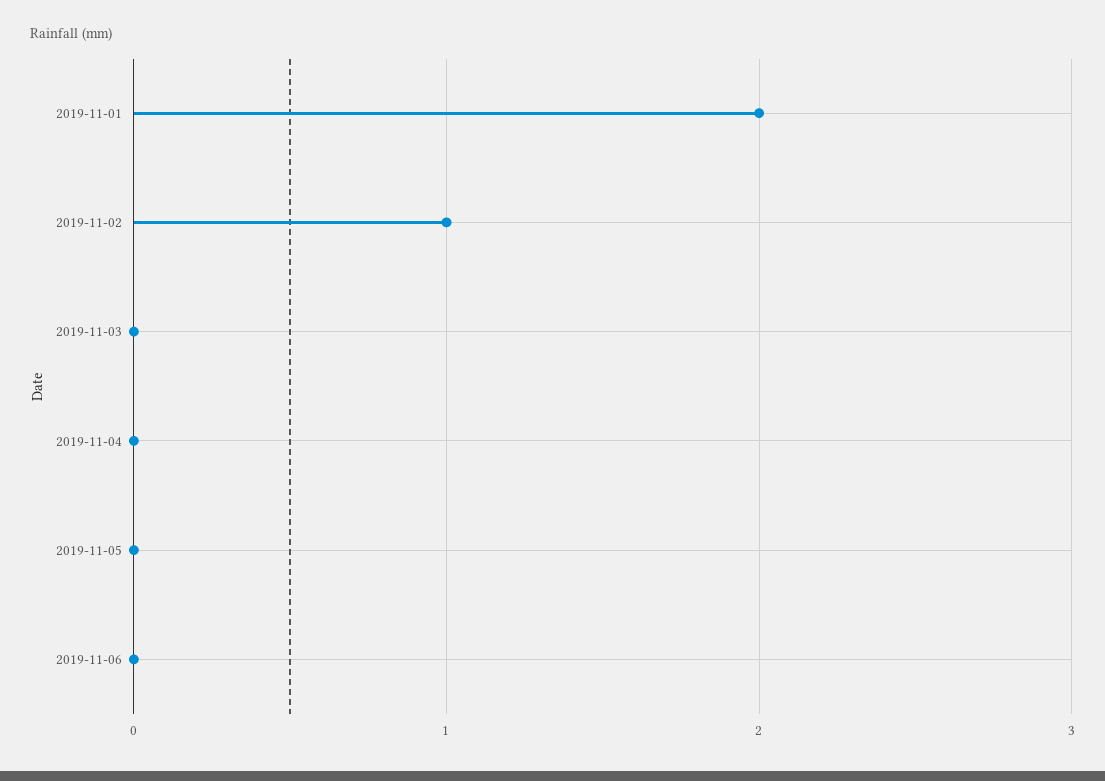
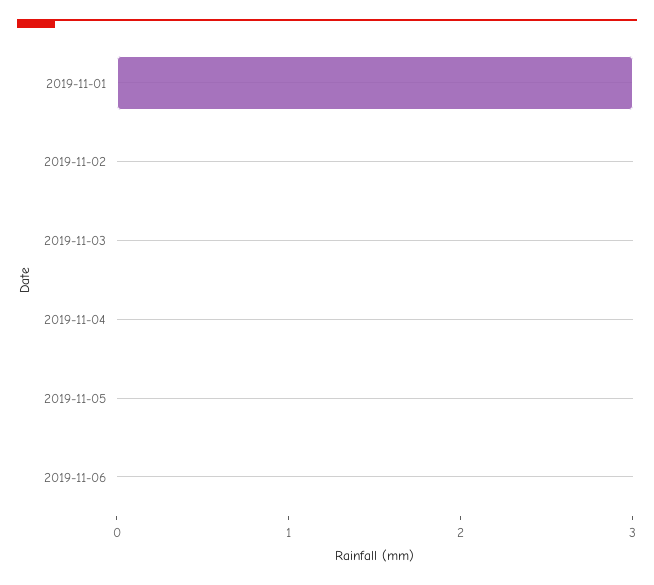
2019-11-01: 2 -> 3
2019-11-02: 1 -> 0

